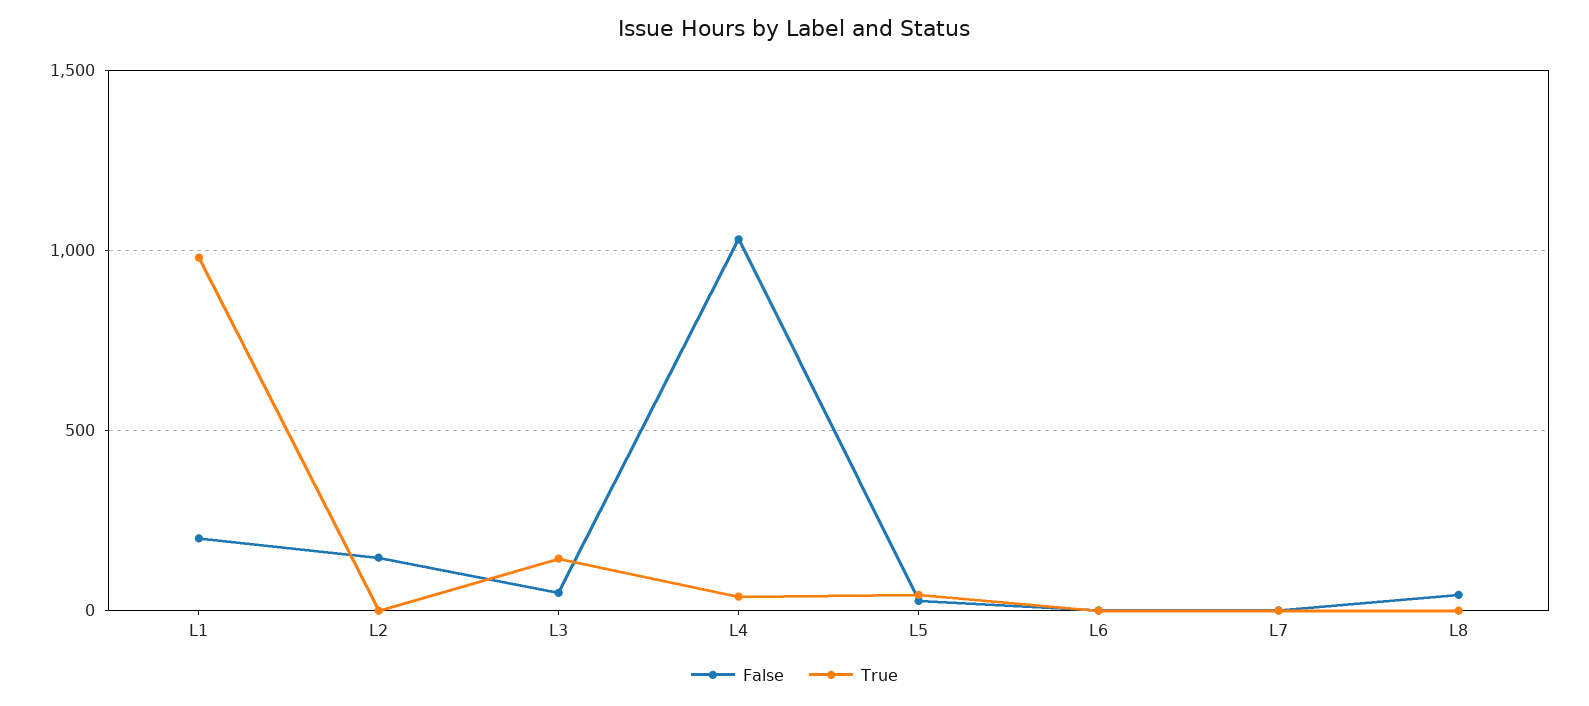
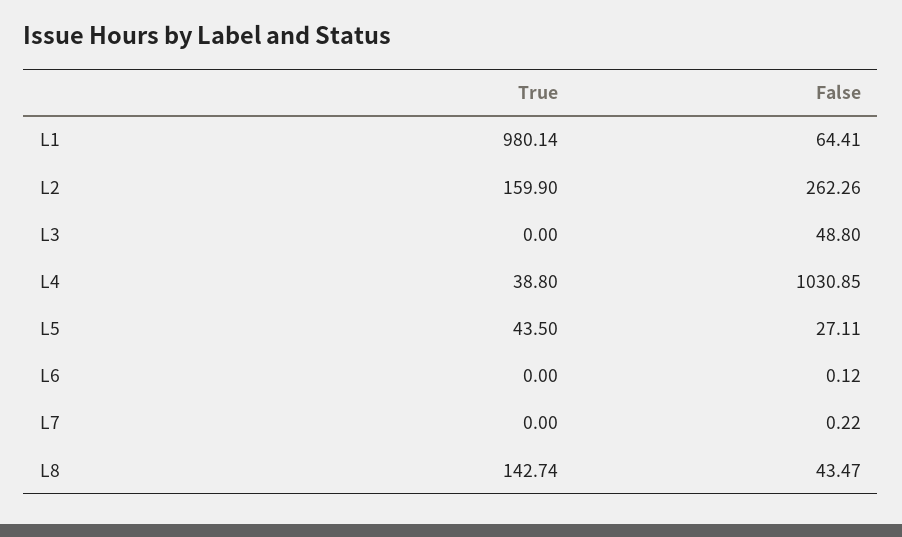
False, L1: 200 -> 64.41
False, L2: 150 -> 262.26
True, L2: 0 -> 159.9
True, L3: 150 -> 0
True, L8: 0 -> 142.74

